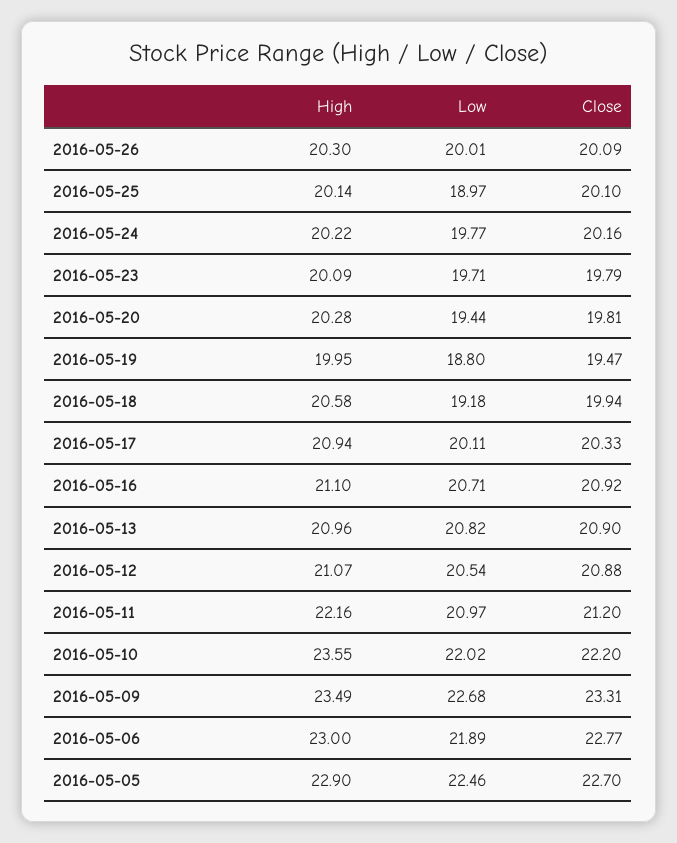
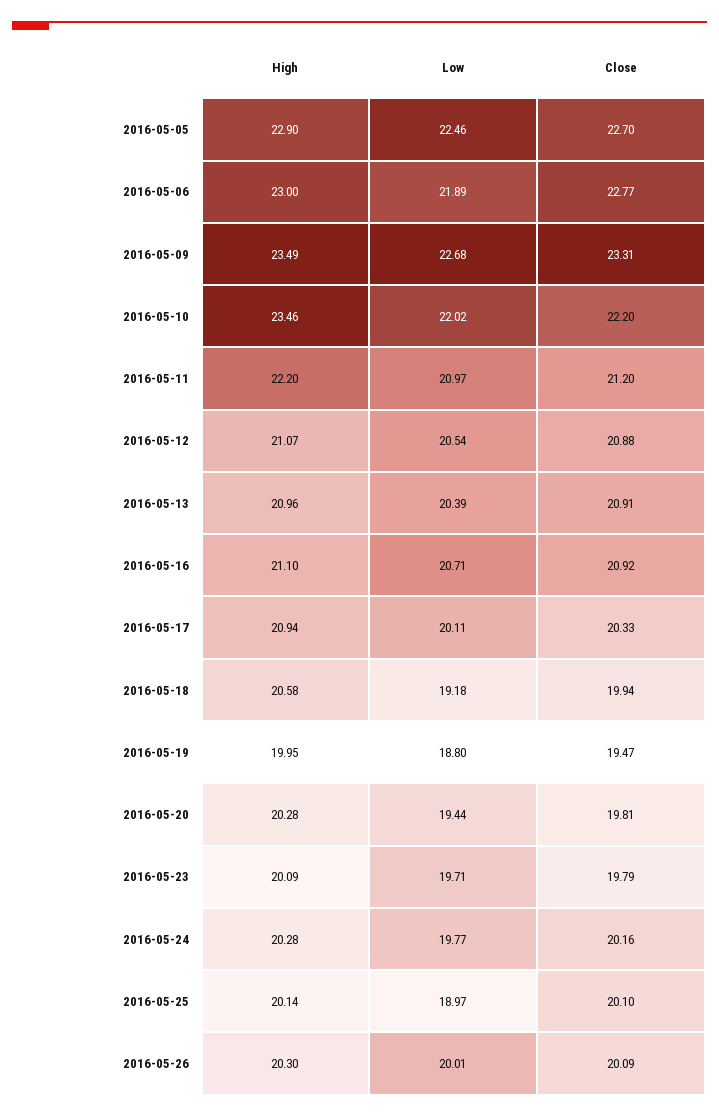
High, 2016-05-24: 20.22 -> 20.28
Low, 2016-05-13: 20.82 -> 20.39
Close, 2016-05-13: 20.9 -> 20.91
High, 2016-05-11: 22.16 -> 22.2
High, 2016-05-10: 23.55 -> 23.46

